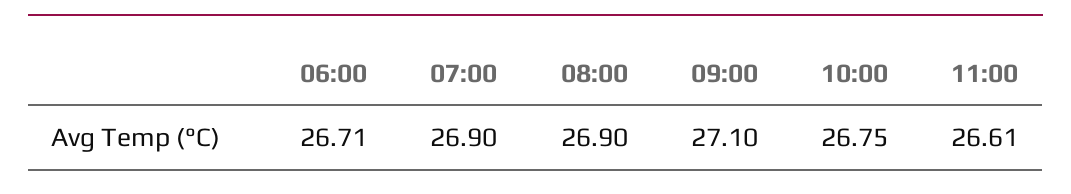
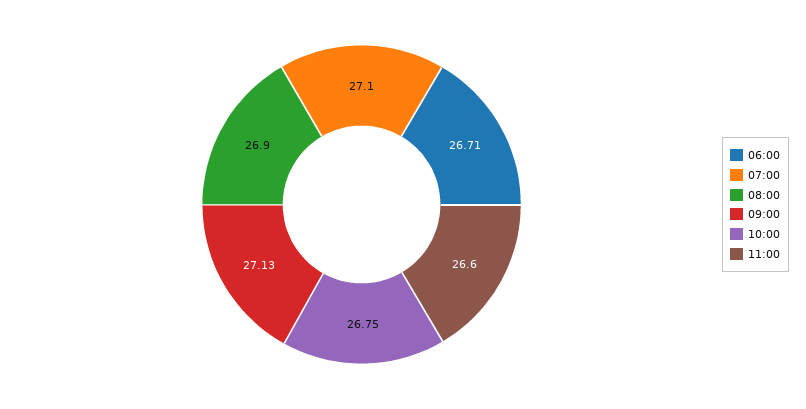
07:00: 26.9 -> 27.1
09:00: 27.1 -> 27.13
11:00: 26.61 -> 26.6

